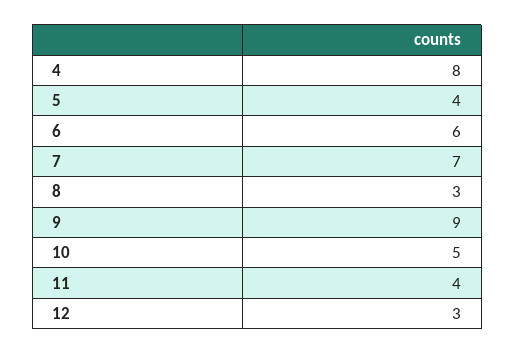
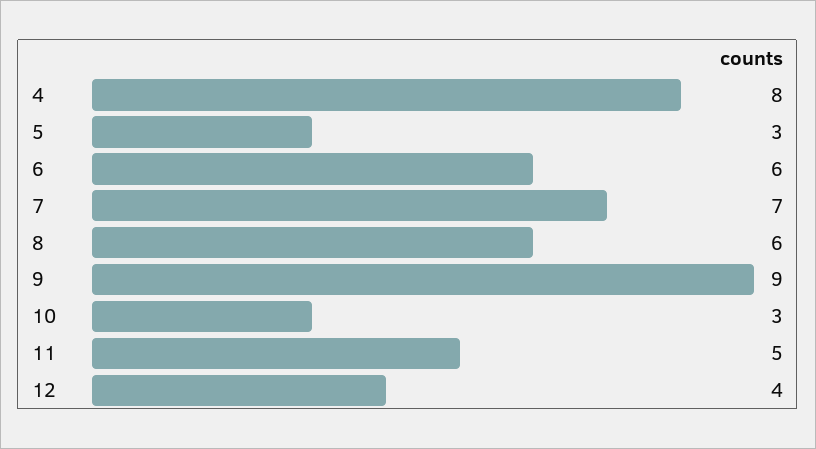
5: 4 -> 3
8: 3 -> 6
10: 5 -> 3
11: 4 -> 5
12: 3 -> 4

